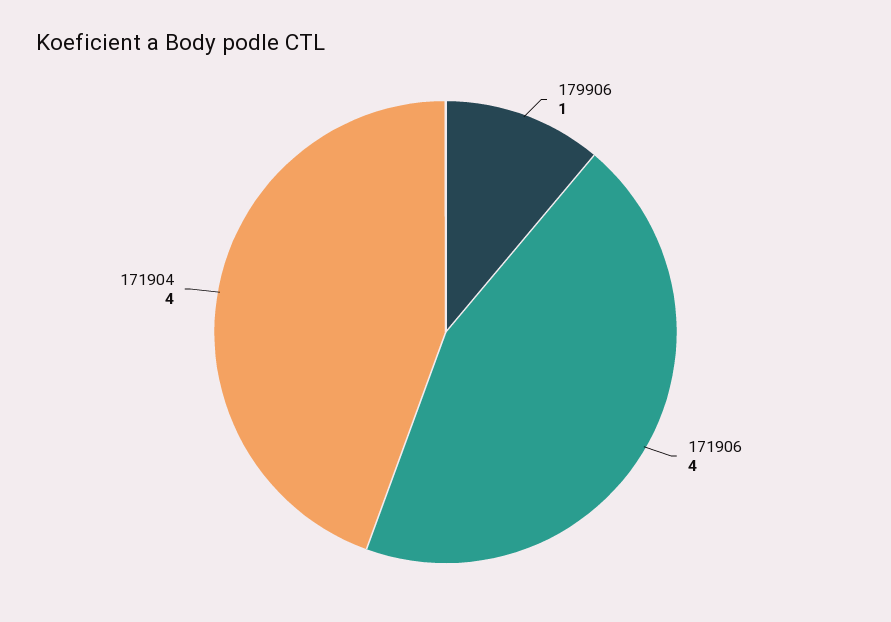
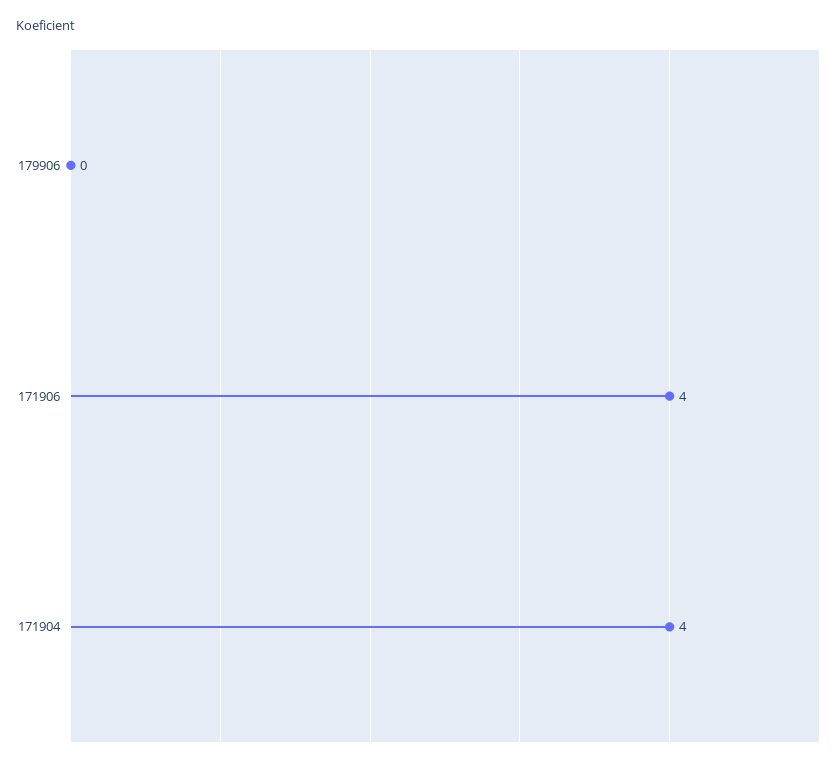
179906: 1 -> 0

